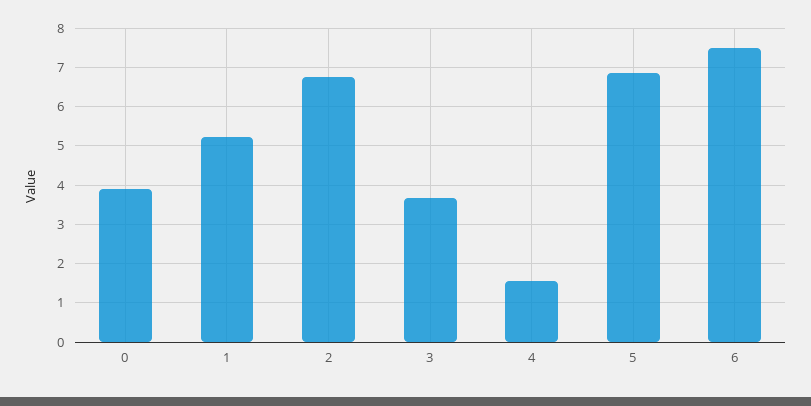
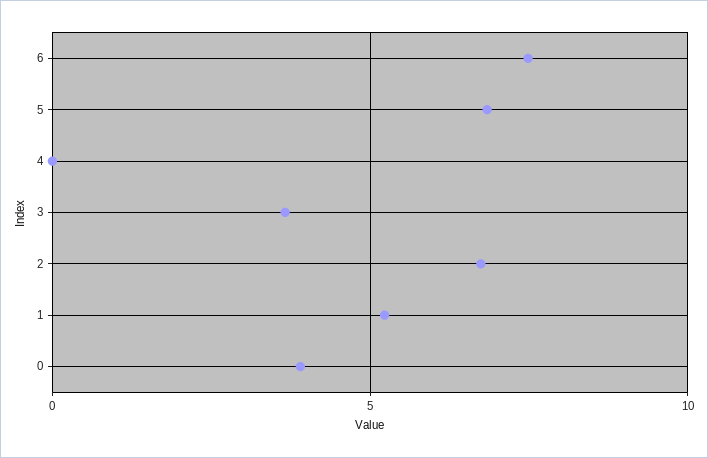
4: 1.6 -> 0

